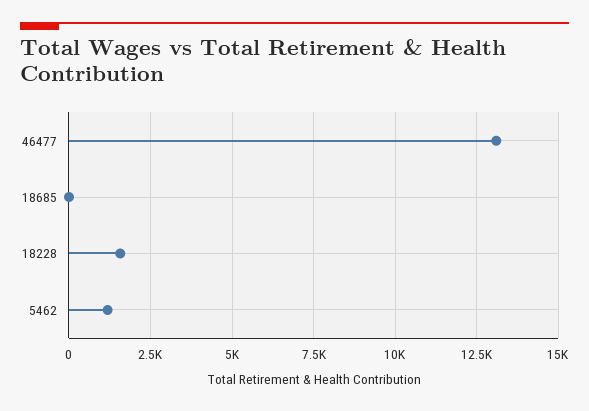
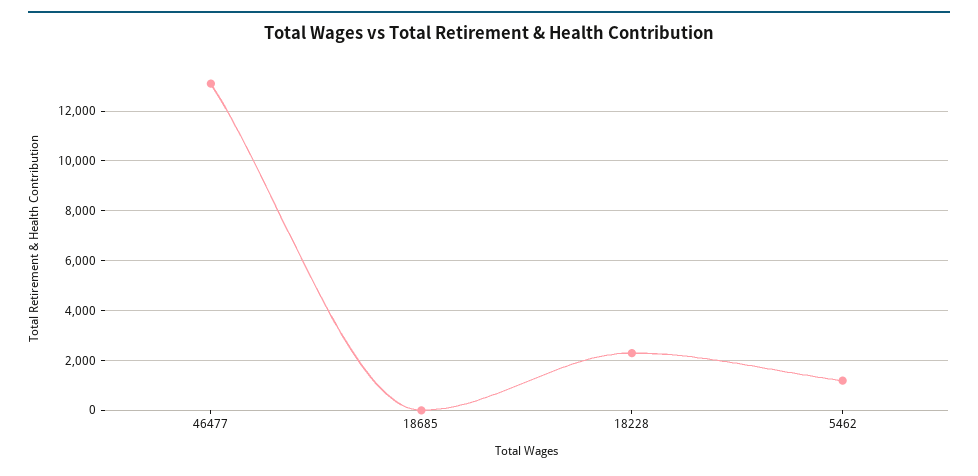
18228: 1500 -> 2250

